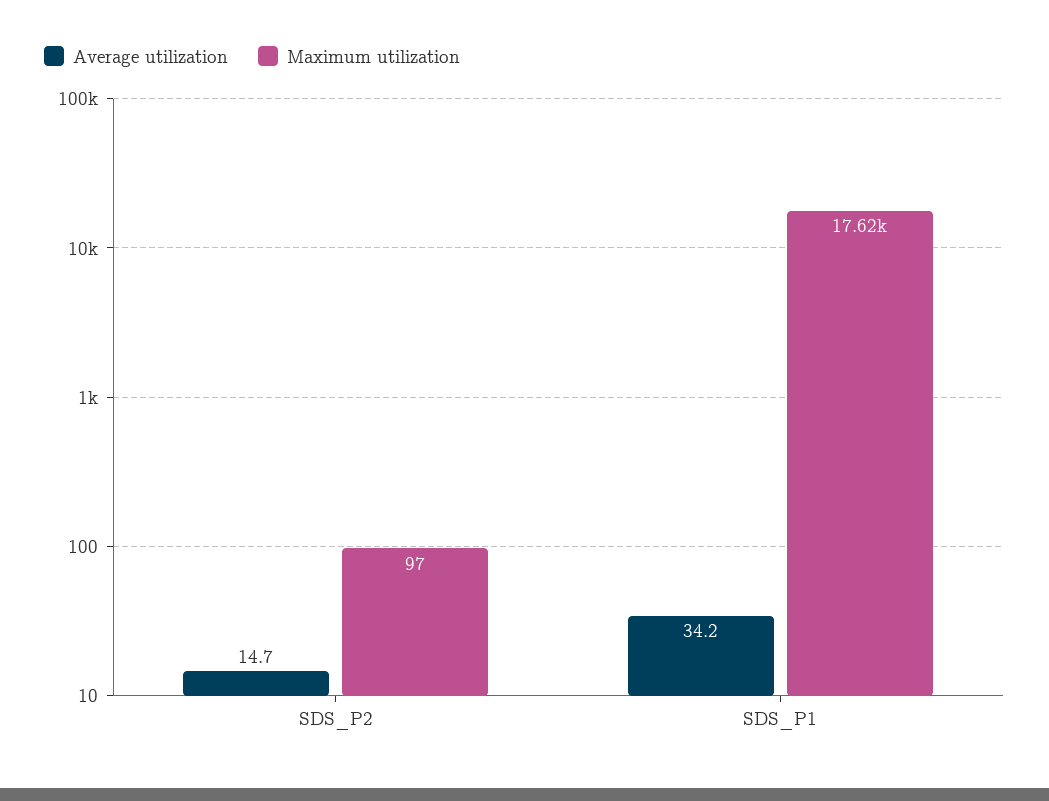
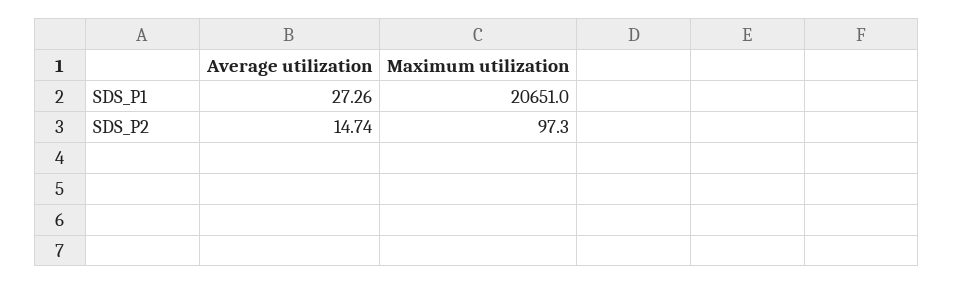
Average utilization, SDS_P1: 34.2 -> 27.26
Maximum utilization, SDS_P1: 17620 -> 20651

